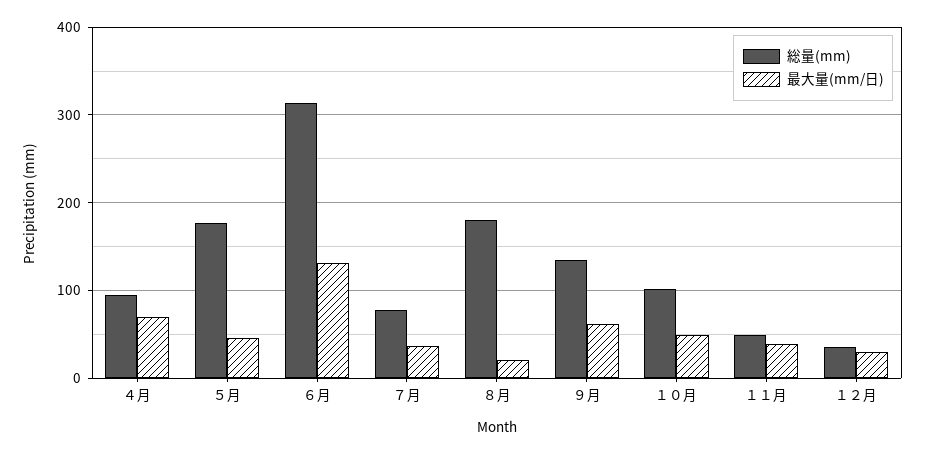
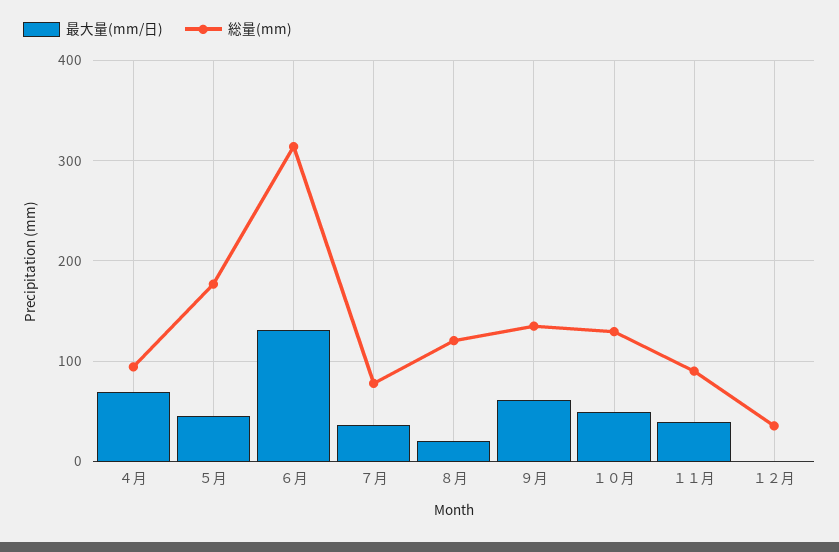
総量(mm), ８月: 180 -> 120
総量(mm), １０月: 100 -> 130
総量(mm), １１月: 50 -> 90
最大量(mm/日), １２月: 30 -> 0

